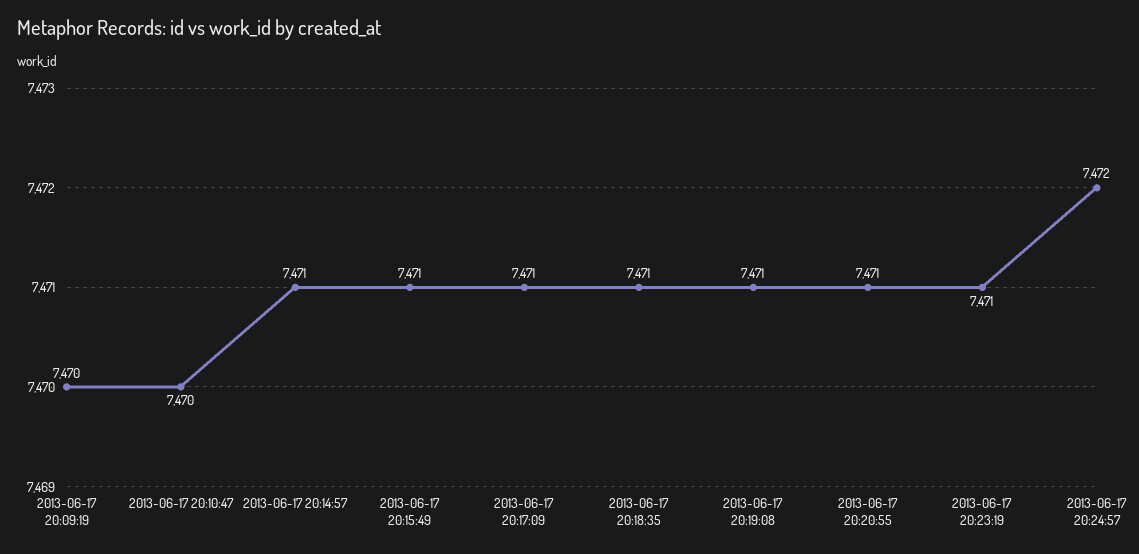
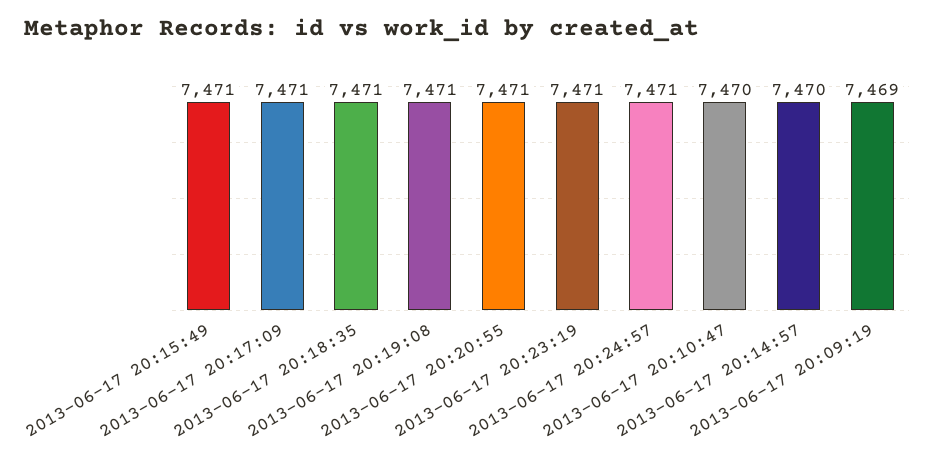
2013-06-17 20:09:19: 7470 -> 7469
2013-06-17 20:14:57: 7471 -> 7470
2013-06-17 20:24:57: 7472 -> 7471

